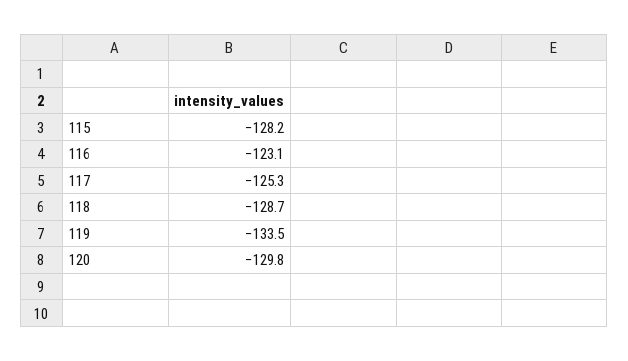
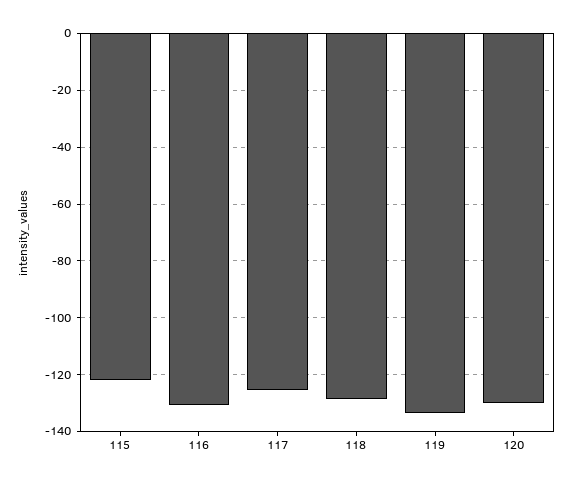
115: -128.2 -> -122.5
116: -123.1 -> -130

